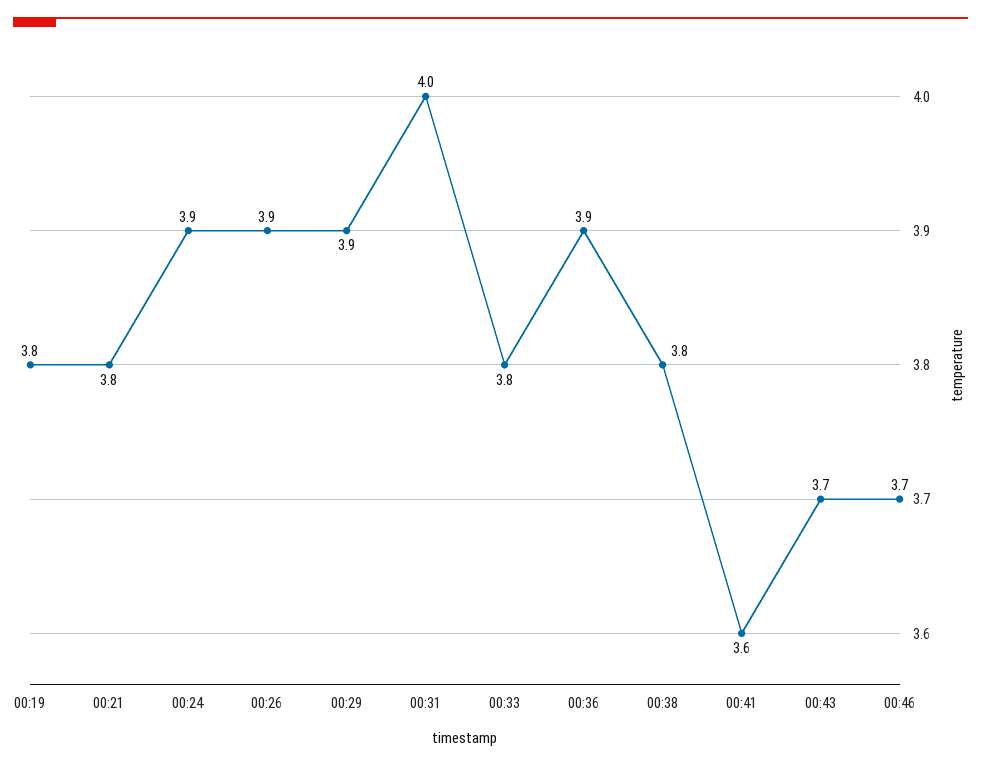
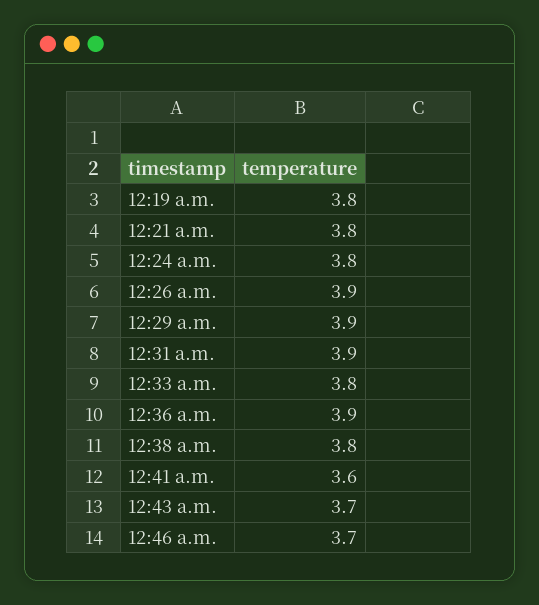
00:24: 3.9 -> 3.8
00:31: 4 -> 3.9

